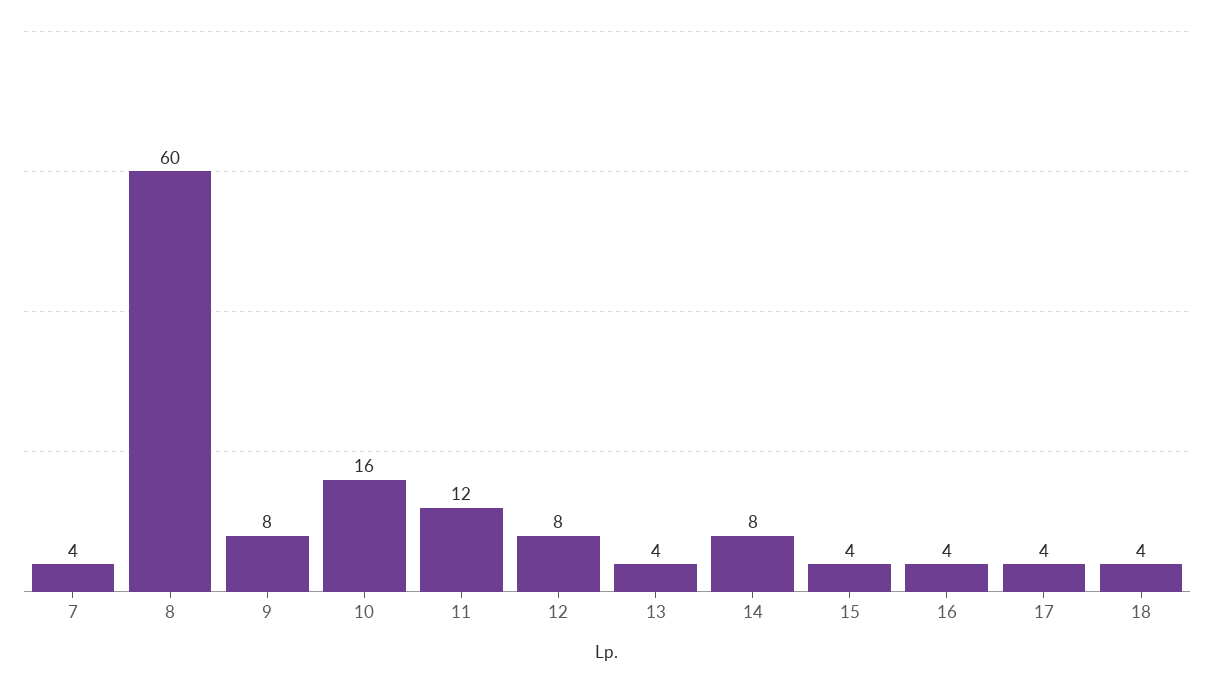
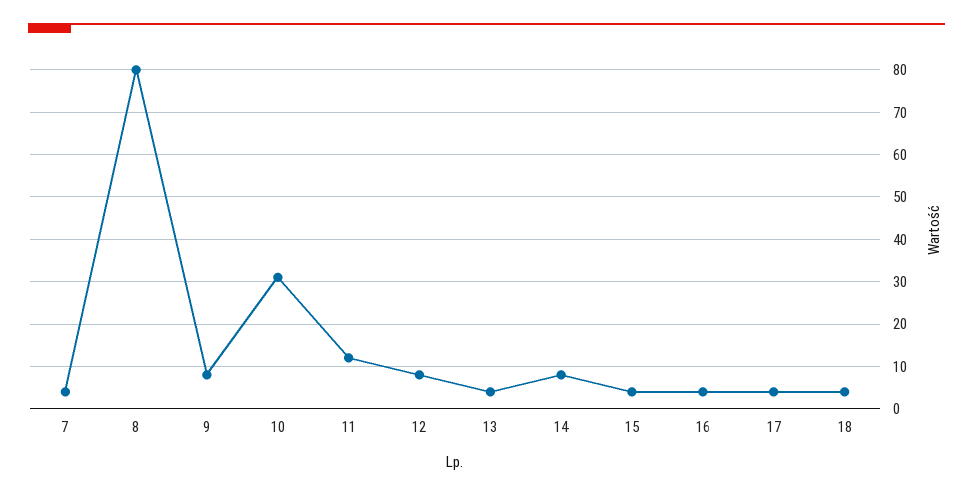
8: 60 -> 80
10: 16 -> 30

